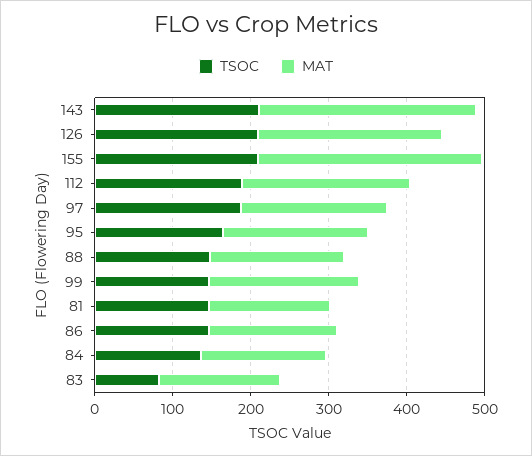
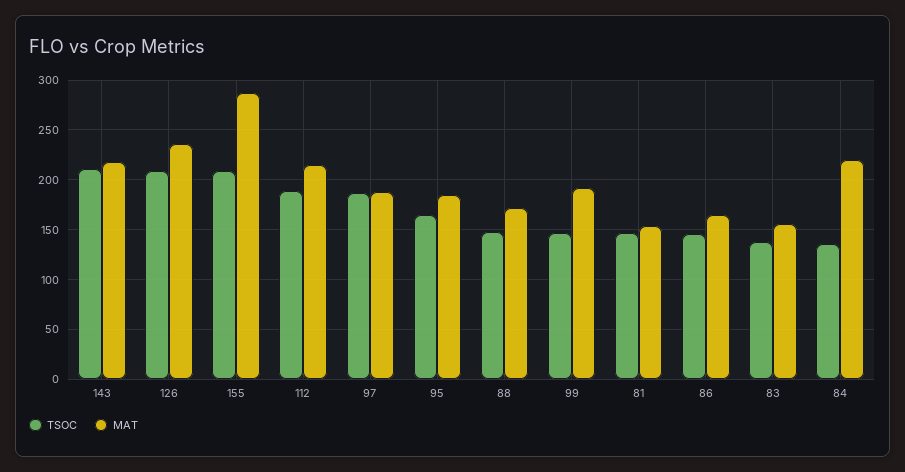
MAT, 143: 280 -> 220
MAT, 84: 160 -> 220
TSOC, 83: 80 -> 140

